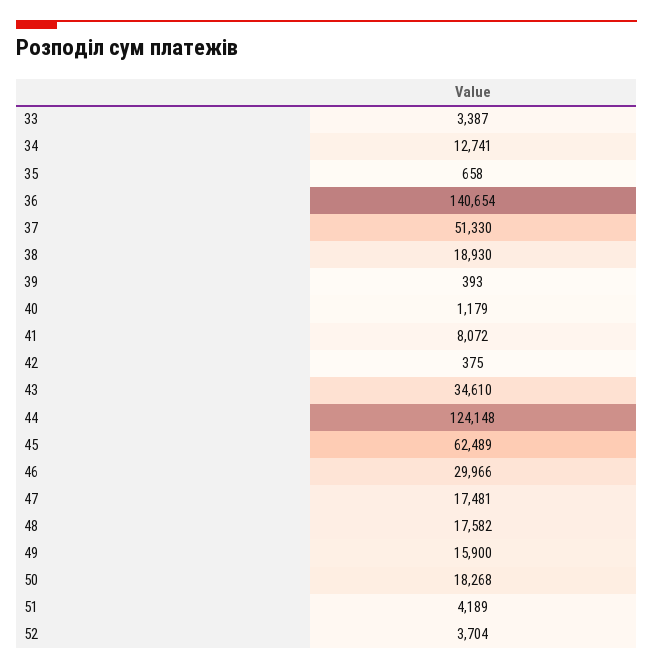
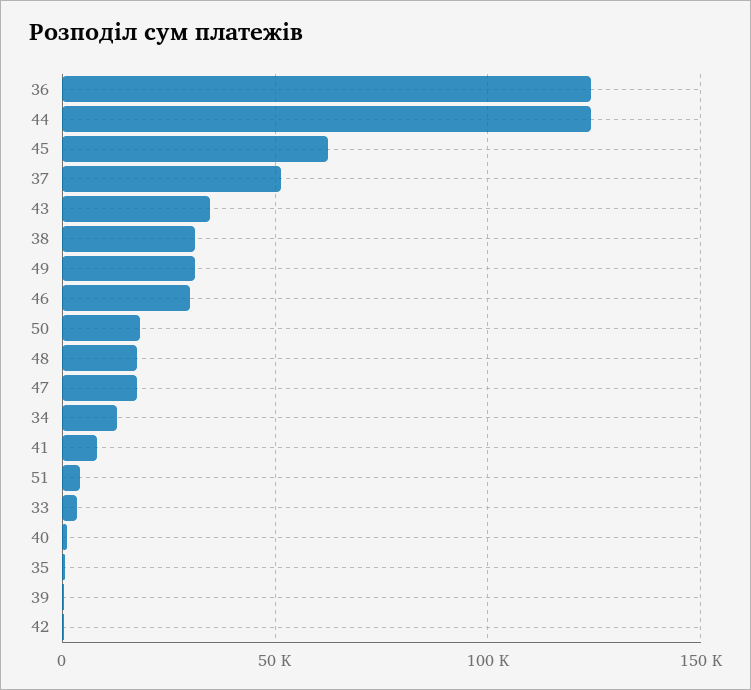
36: 140654 -> 125000
38: 18930 -> 30000
49: 15900 -> 30000
52: 3704 -> none

